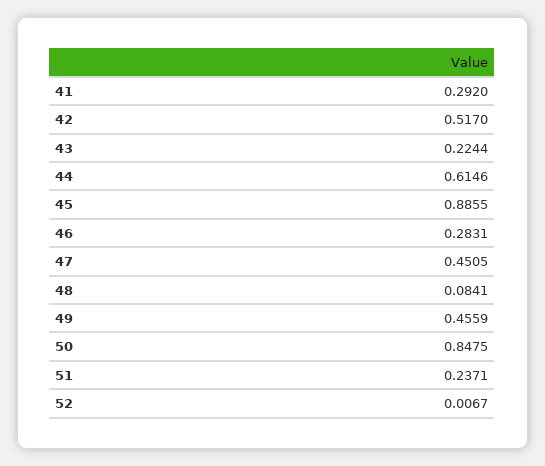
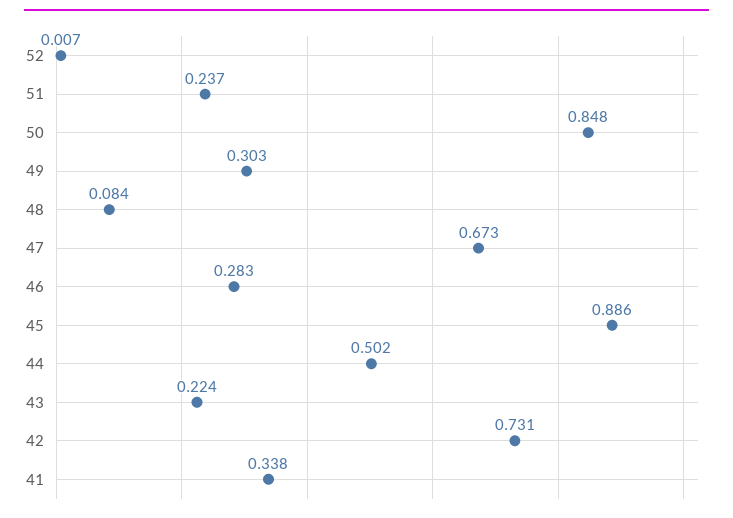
41: 0.292 -> 0.338
42: 0.517 -> 0.731
44: 0.6146 -> 0.502
47: 0.4505 -> 0.673
49: 0.4559 -> 0.303

